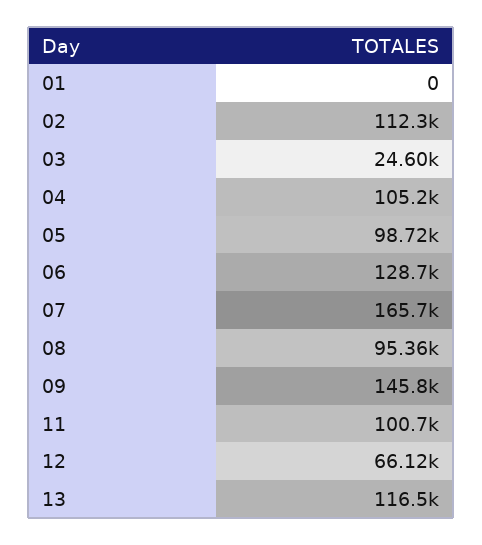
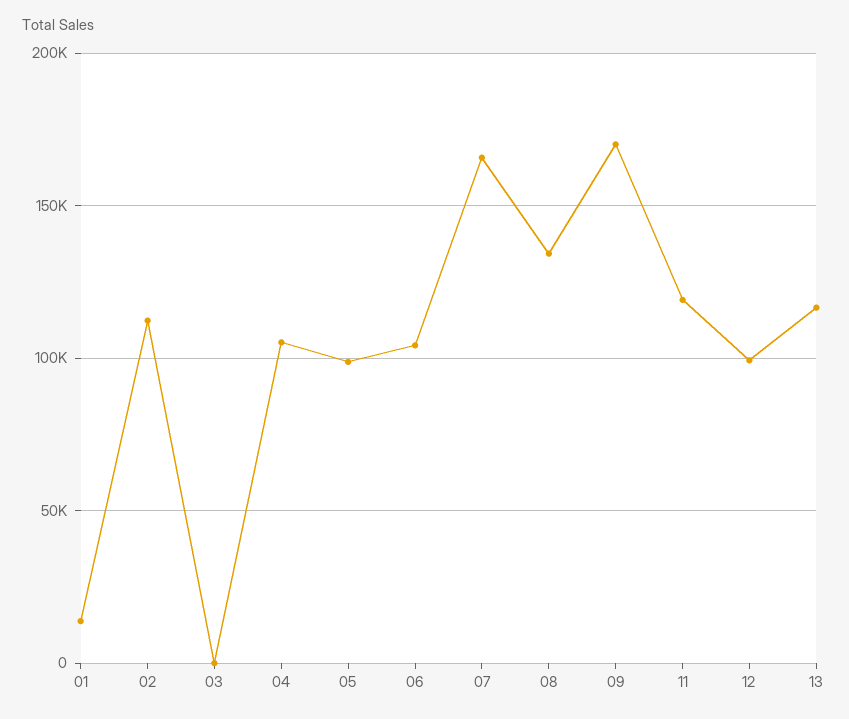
01: 0 -> 15000
03: 24600 -> 0
06: 128700 -> 105000
08: 95360 -> 135000
09: 145800 -> 170000
11: 100700 -> 120000
12: 66120 -> 100000

